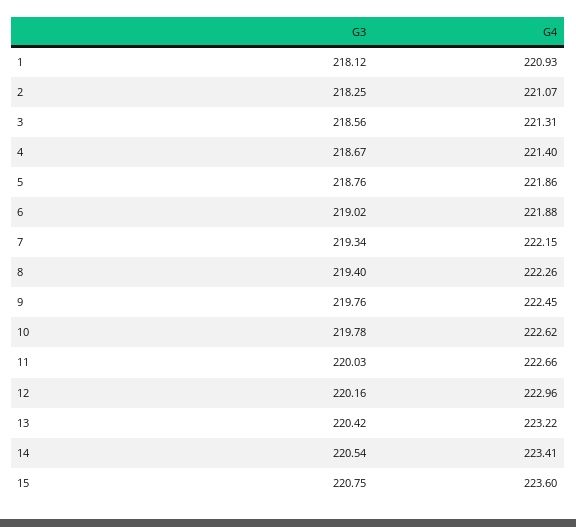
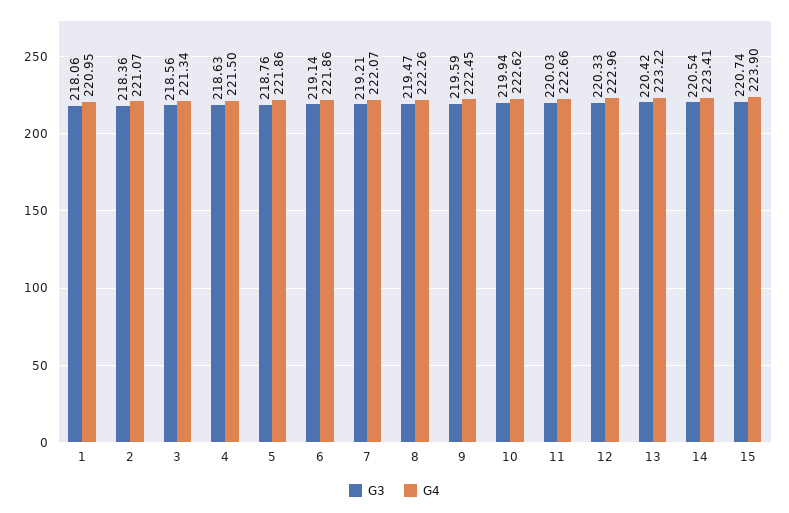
G3, 1: 218.12 -> 218.06
G4, 1: 220.93 -> 220.95
G3, 2: 218.25 -> 218.36
G4, 3: 221.31 -> 221.34
G3, 4: 218.67 -> 218.63
G4, 4: 221.4 -> 221.5
G3, 6: 219.02 -> 219.14
G4, 6: 221.88 -> 221.86
G3, 7: 219.34 -> 219.21
G4, 7: 222.15 -> 222.07
G3, 8: 219.4 -> 219.47
G3, 9: 219.76 -> 219.59
G3, 10: 219.78 -> 219.94
G3, 12: 220.16 -> 220.33
G3, 15: 220.75 -> 220.74
G4, 15: 223.6 -> 223.9

